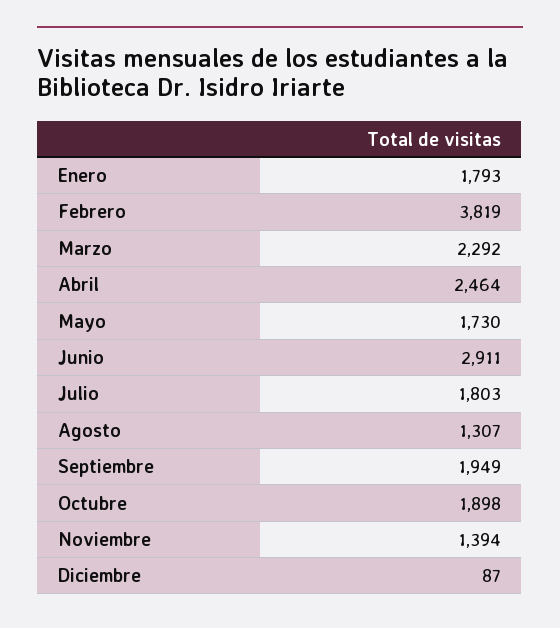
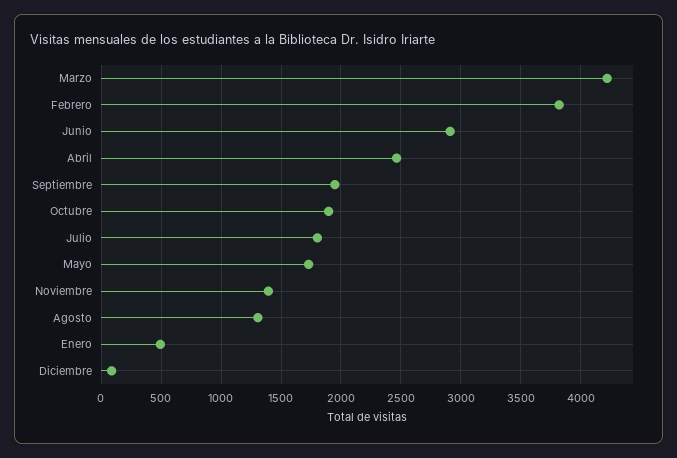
Enero: 1793 -> 500
Marzo: 2292 -> 4200

